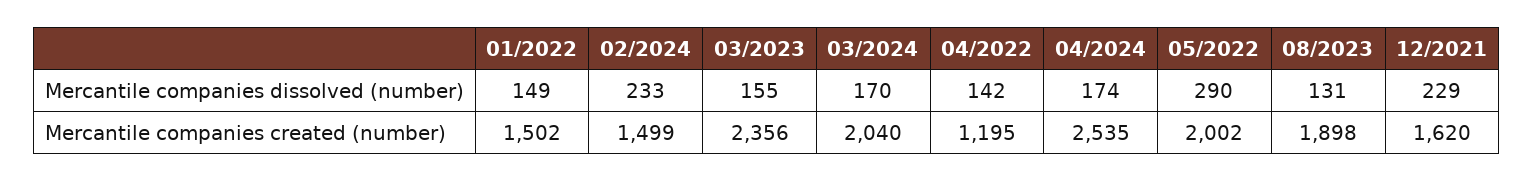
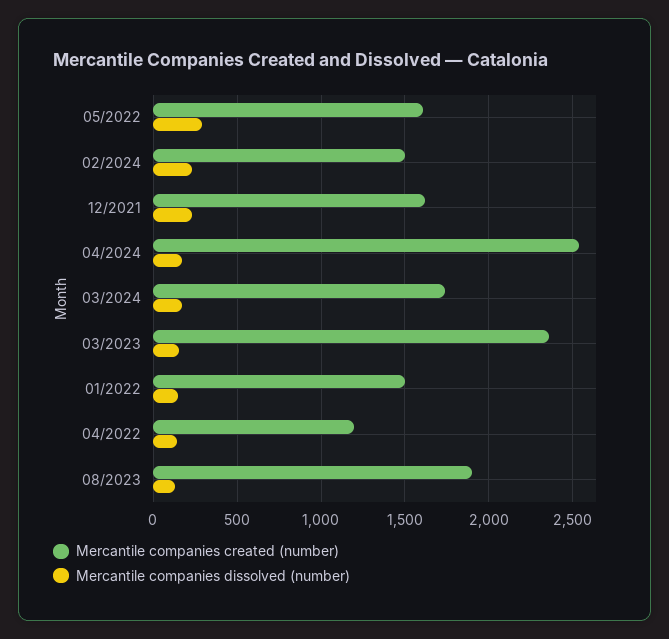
Mercantile companies created (number), 03/2024: 2040 -> 1750
Mercantile companies created (number), 05/2022: 2002 -> 1600

